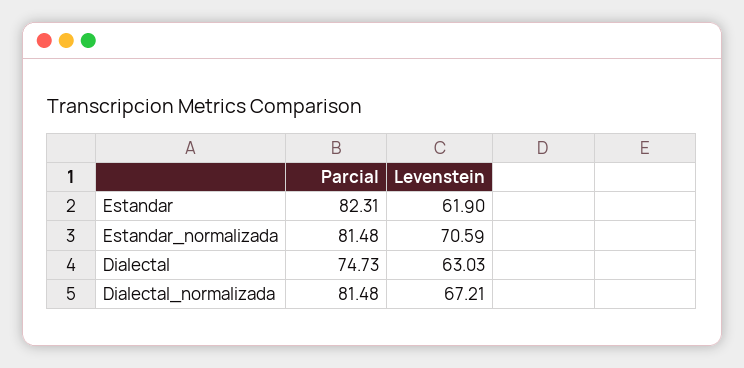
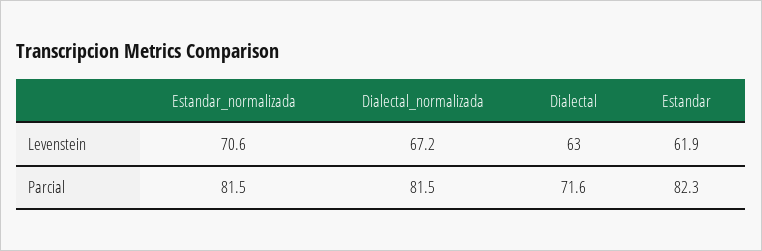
Parcial, Dialectal: 74.73 -> 71.6

